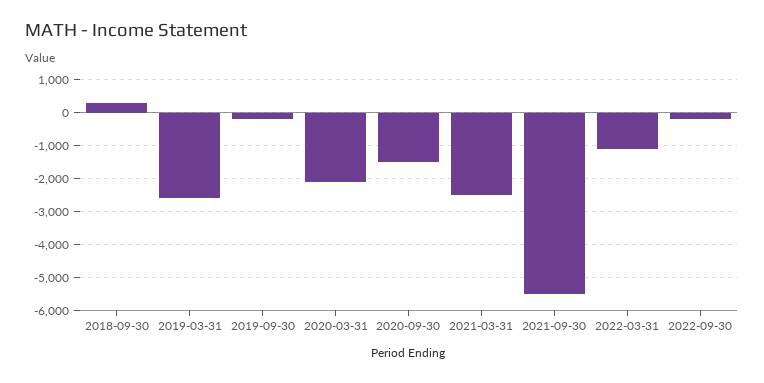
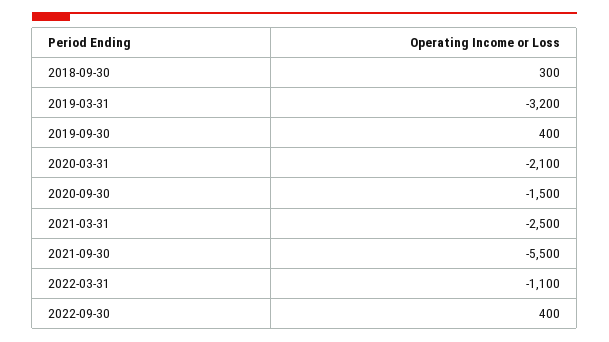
2019-03-31: -2600 -> -3200
2019-09-30: -200 -> 400
2022-09-30: -200 -> 400

